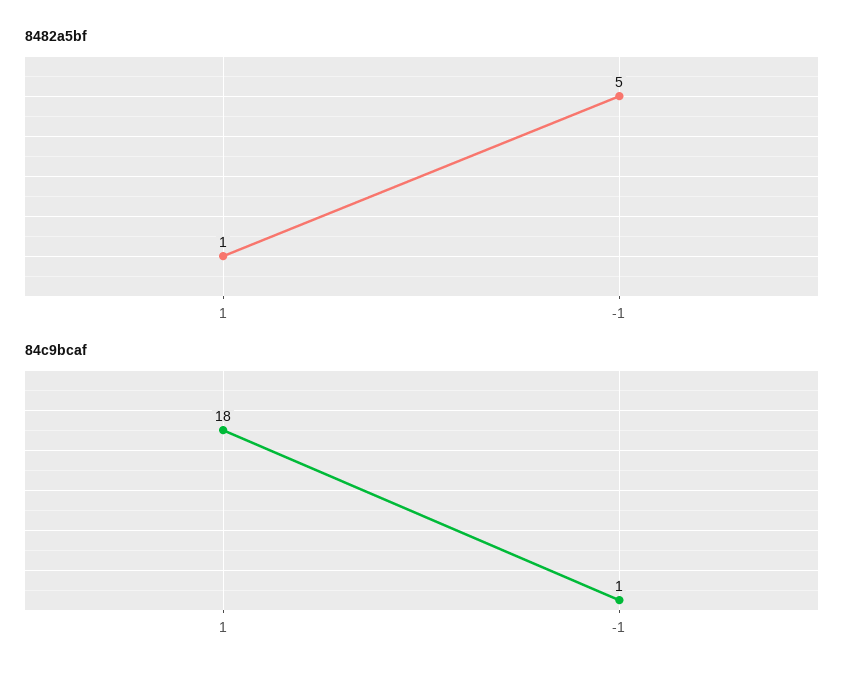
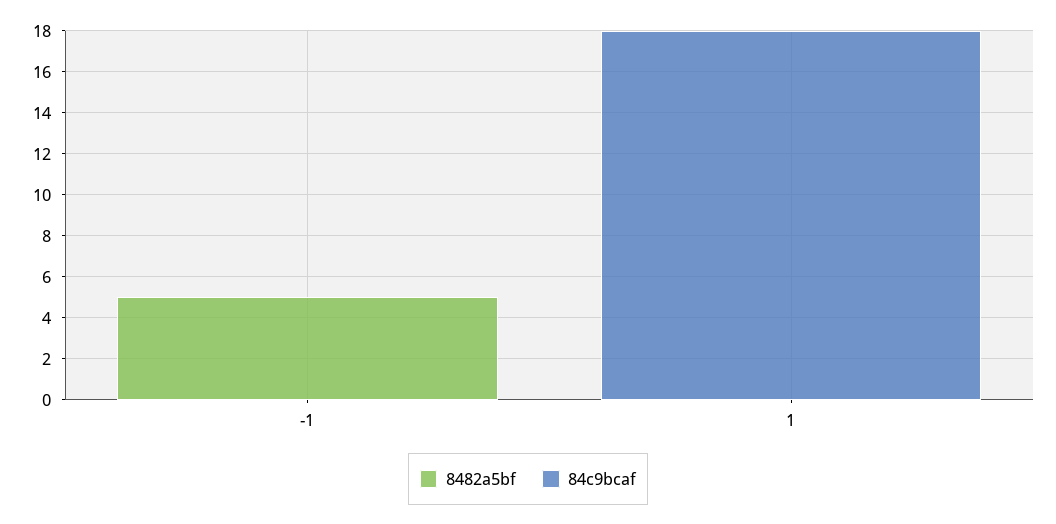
8482a5bf, 1: 1 -> 0
84c9bcaf, -1: 1 -> 0

